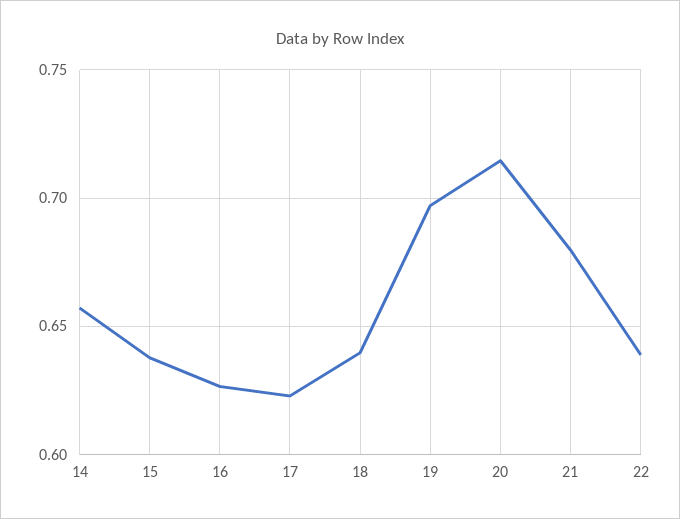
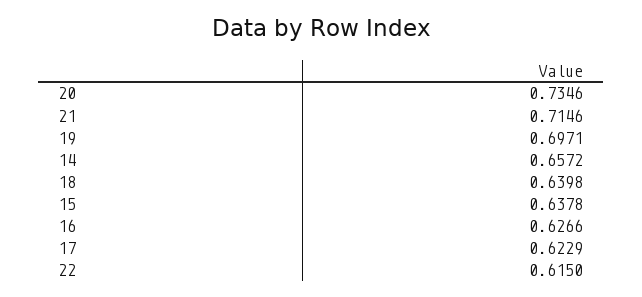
20: 0.715 -> 0.7346
21: 0.68 -> 0.7146
22: 0.64 -> 0.615

